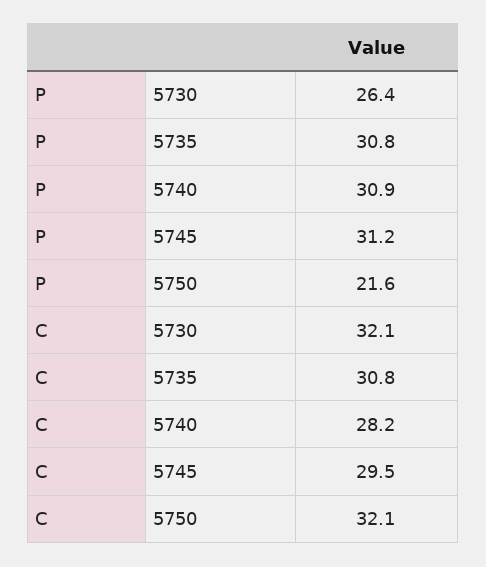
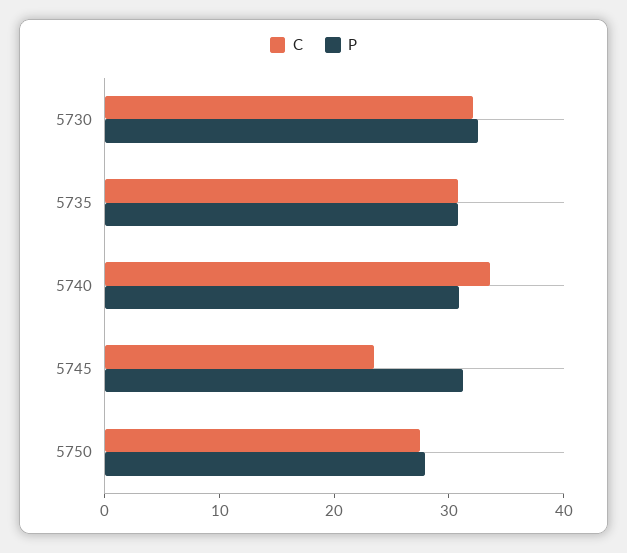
P, 5730: 26.4 -> 32
P, 5750: 21.6 -> 28
C, 5740: 28.2 -> 34
C, 5745: 29.5 -> 24
C, 5750: 32.1 -> 28

